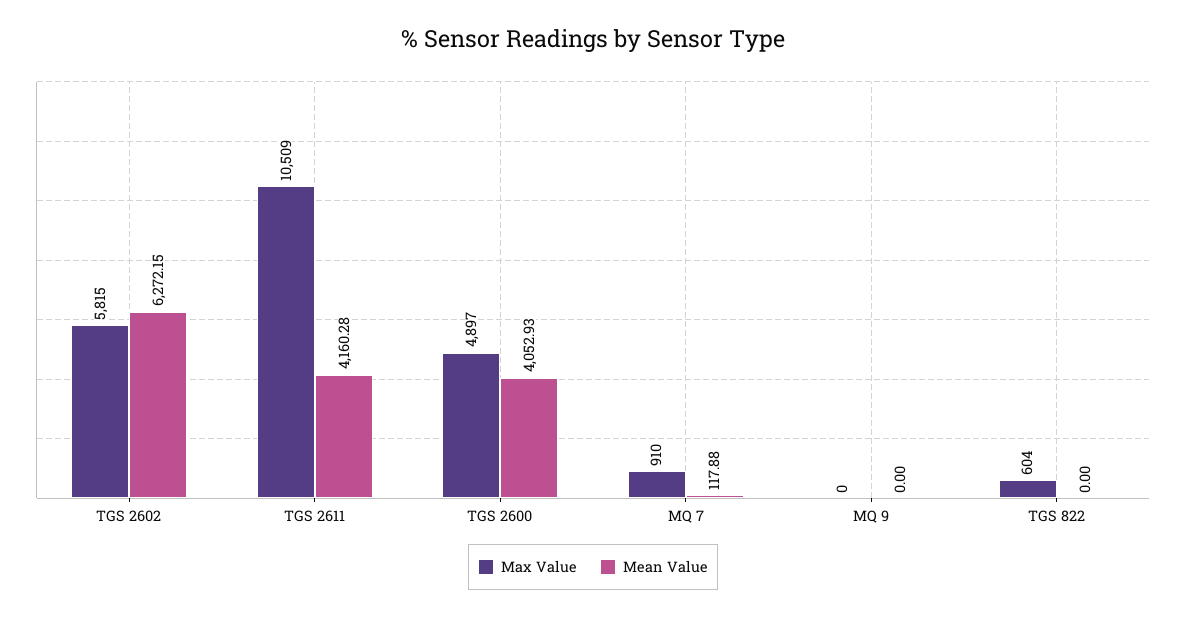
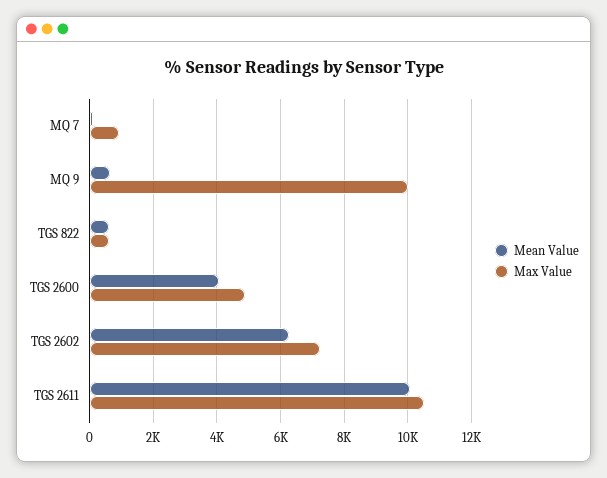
Max Value, TGS 2602: 5815 -> 7200
Mean Value, TGS 2611: 4160.28 -> 10000
Max Value, MQ 9: 0 -> 10000
Mean Value, MQ 9: 0 -> 600
Mean Value, TGS 822: 0 -> 600

